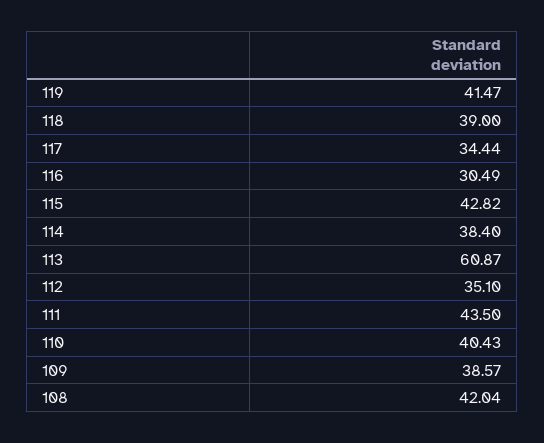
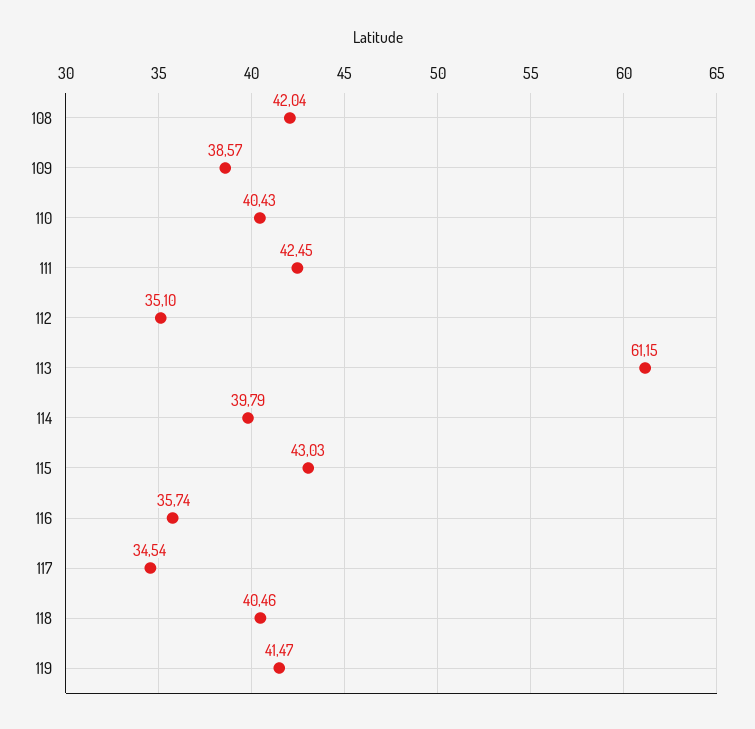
118: 39 -> 40.46
117: 34.44 -> 34.54
116: 30.49 -> 35.74
115: 42.82 -> 43.03
114: 38.4 -> 39.79
113: 60.87 -> 61.15
111: 43.5 -> 42.45

